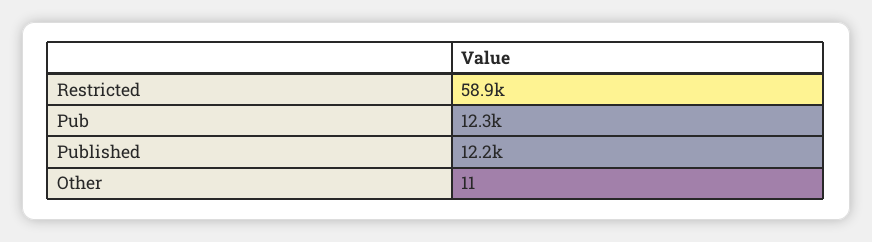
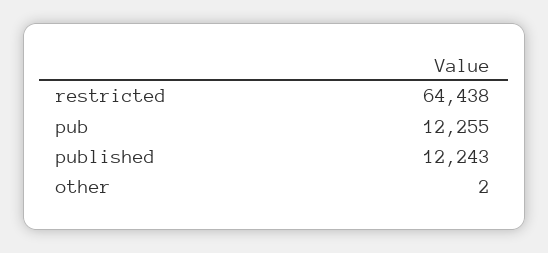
Restricted: 58900 -> 64438
Other: 11 -> 2

